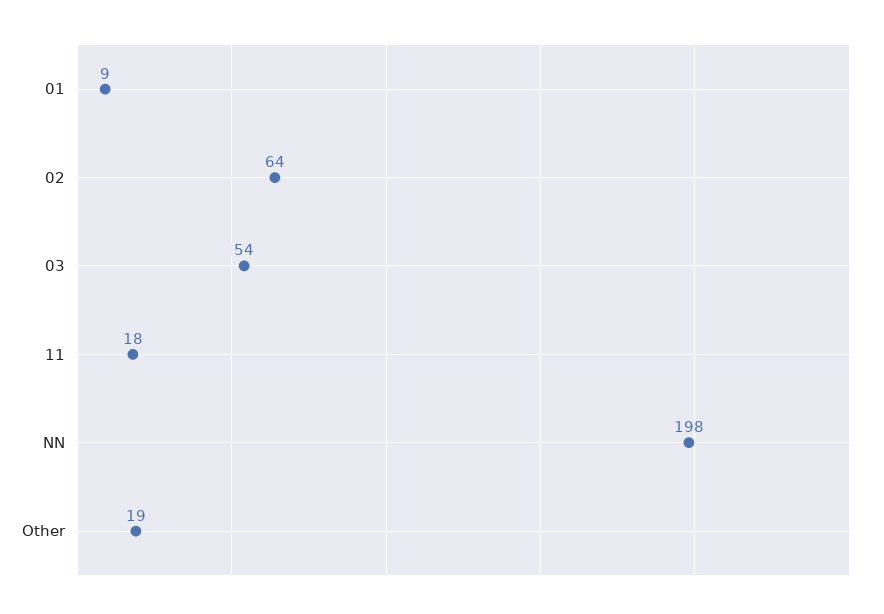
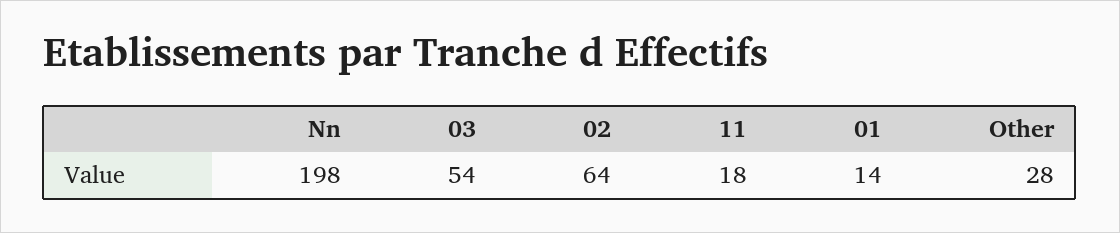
01: 9 -> 14
Other: 19 -> 28

